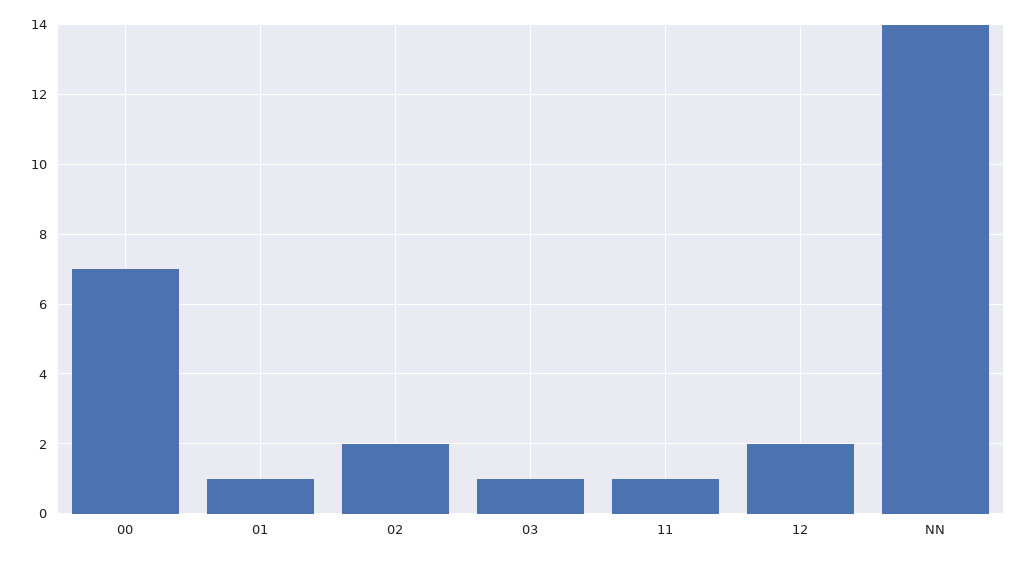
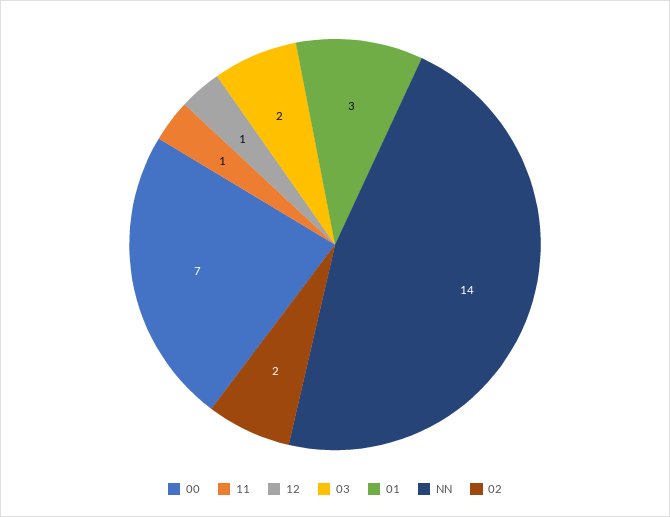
01: 1 -> 3
03: 1 -> 2
12: 2 -> 1

